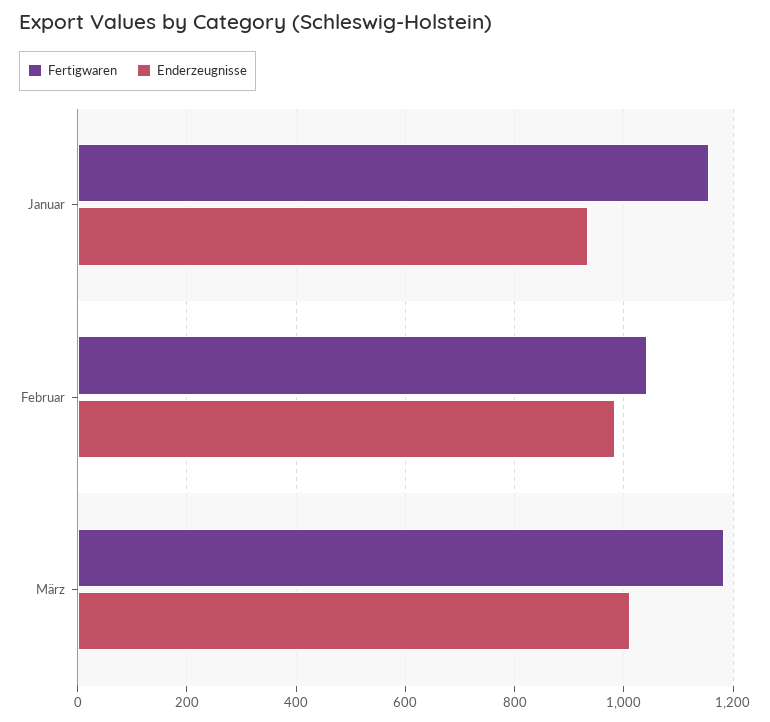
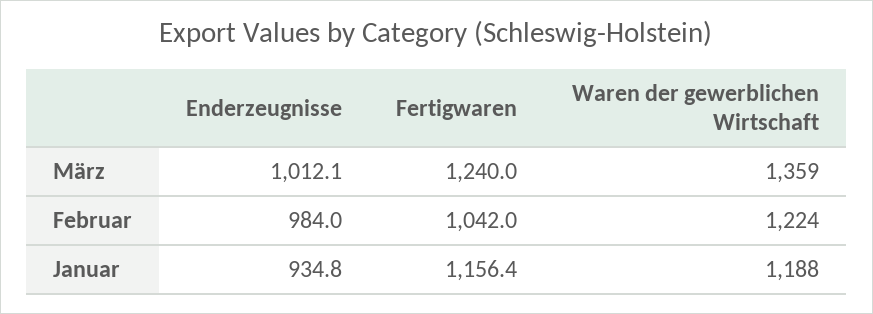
Fertigwaren, März: 1180 -> 1240
Waren der gewerblichen Wirtschaft, März: none -> 1359
Waren der gewerblichen Wirtschaft, Februar: none -> 1224
Waren der gewerblichen Wirtschaft, Januar: none -> 1188

